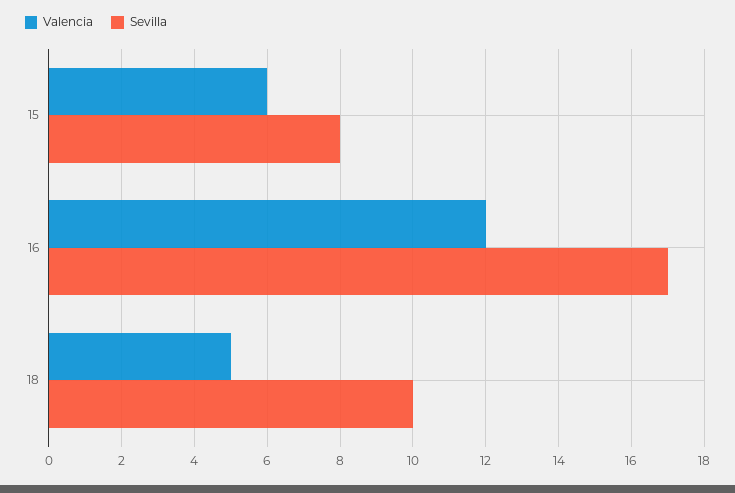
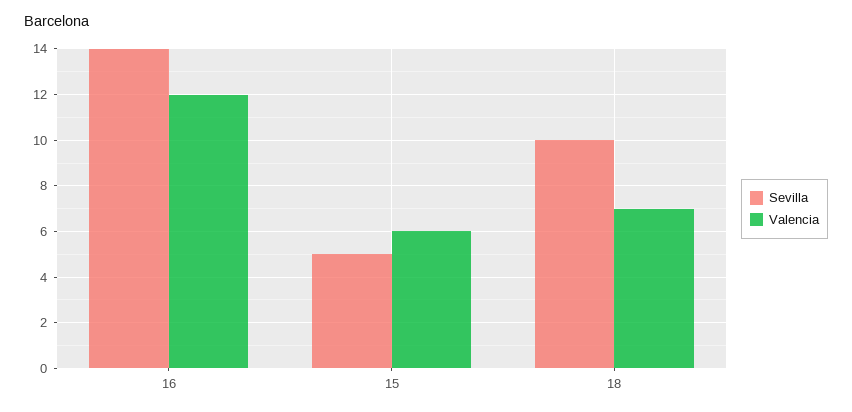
Sevilla, 15: 8 -> 5
Sevilla, 16: 17 -> 14
Valencia, 18: 5 -> 7

